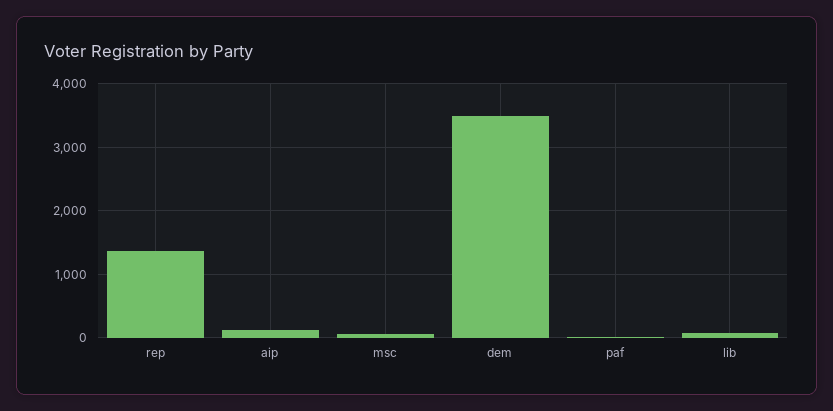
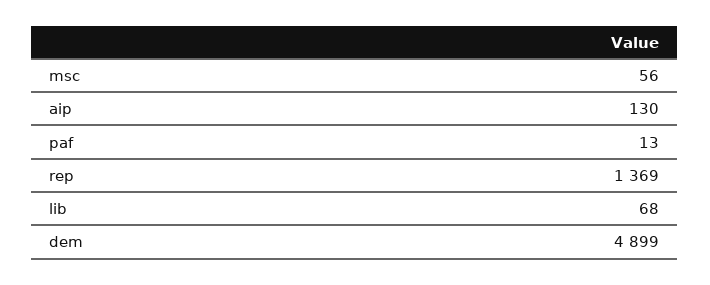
dem: 3500 -> 4899

